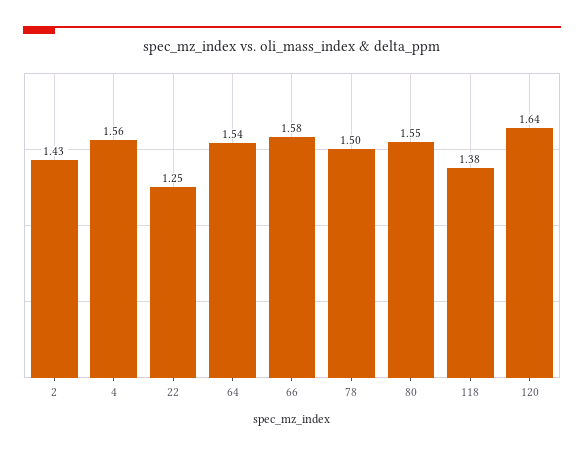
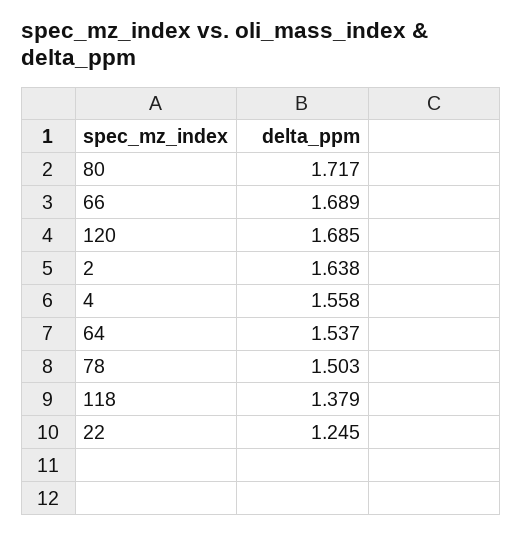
2: 1.43 -> 1.638
66: 1.58 -> 1.689
80: 1.55 -> 1.717
120: 1.64 -> 1.685

